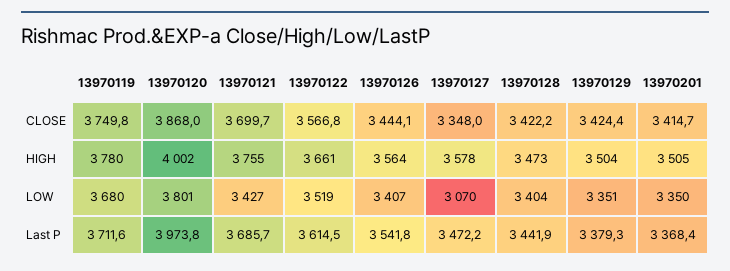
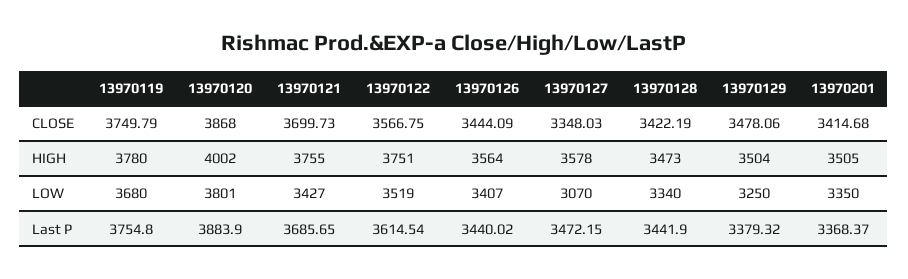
13970129, CLOSE: 3424.4 -> 3478.06
13970122, HIGH: 3661 -> 3751
13970128, LOW: 3404 -> 3340
13970129, LOW: 3351 -> 3250
13970119, Last P: 3711.6 -> 3754.8
13970120, Last P: 3973.8 -> 3883.9
13970126, Last P: 3541.8 -> 3440.02

